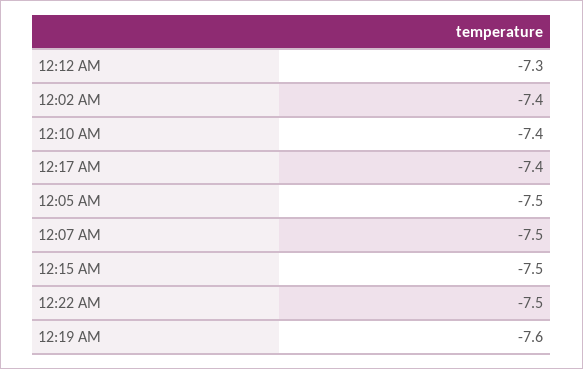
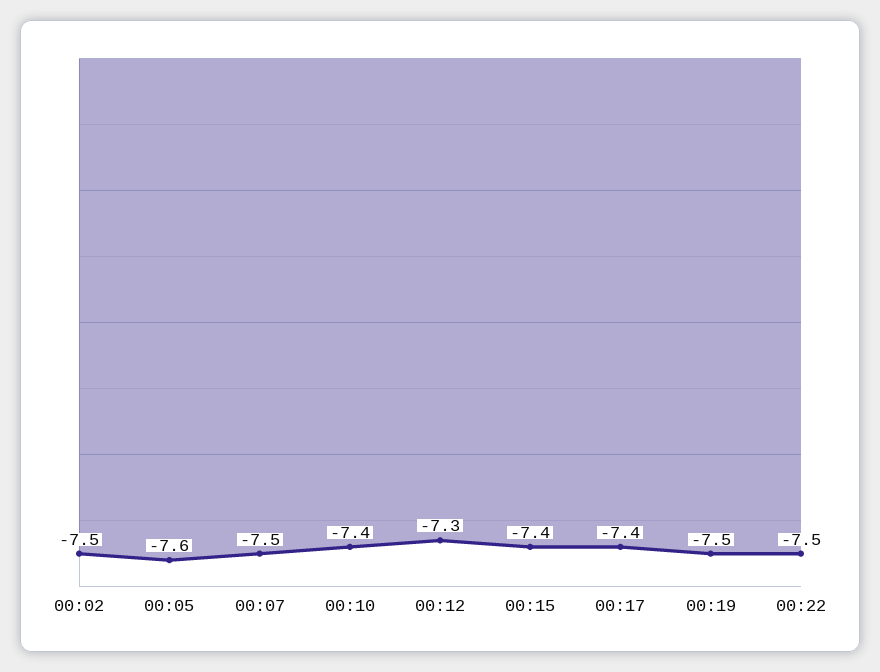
12:02 AM: -7.4 -> -7.5
12:05 AM: -7.5 -> -7.6
12:15 AM: -7.5 -> -7.4
12:19 AM: -7.6 -> -7.5

